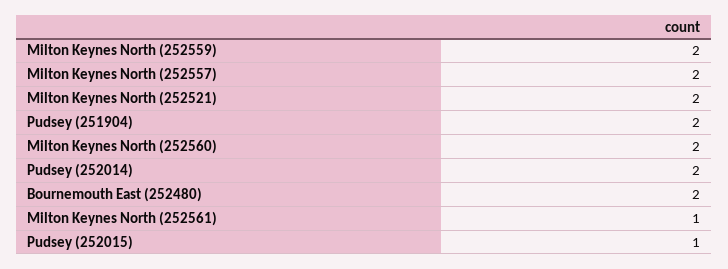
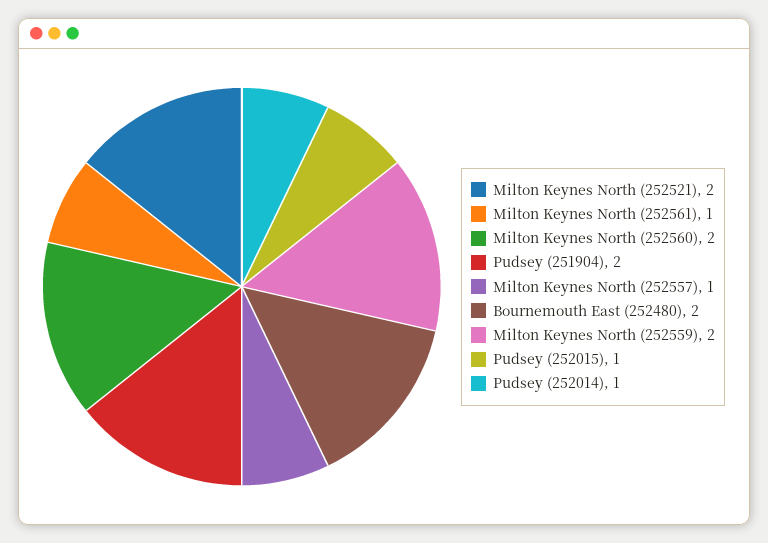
Milton Keynes North (252557): 2 -> 1
Pudsey (252014): 2 -> 1

